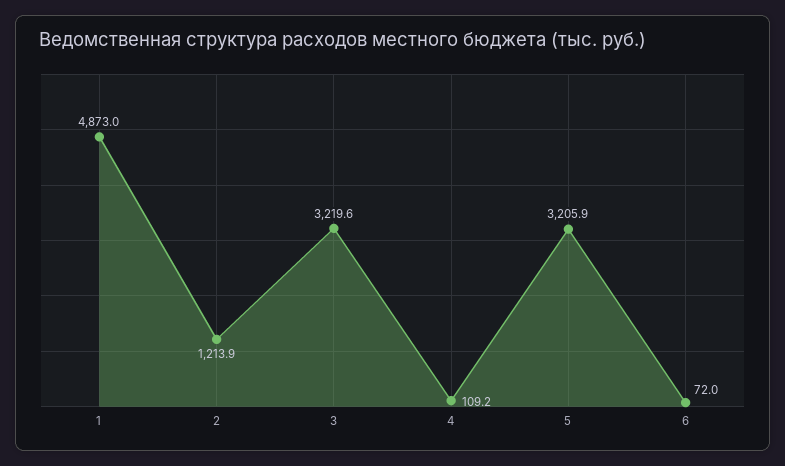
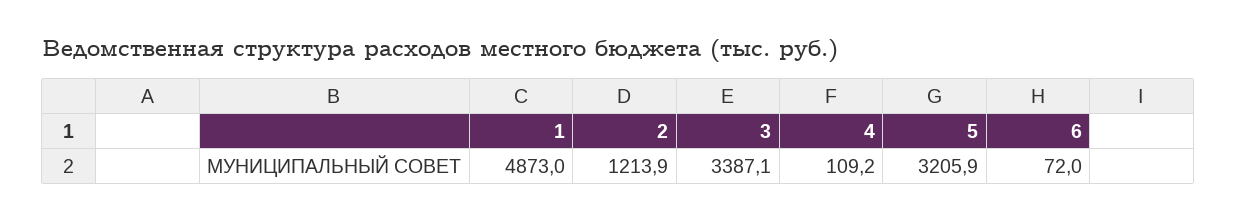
3: 3219.6 -> 3387.1

